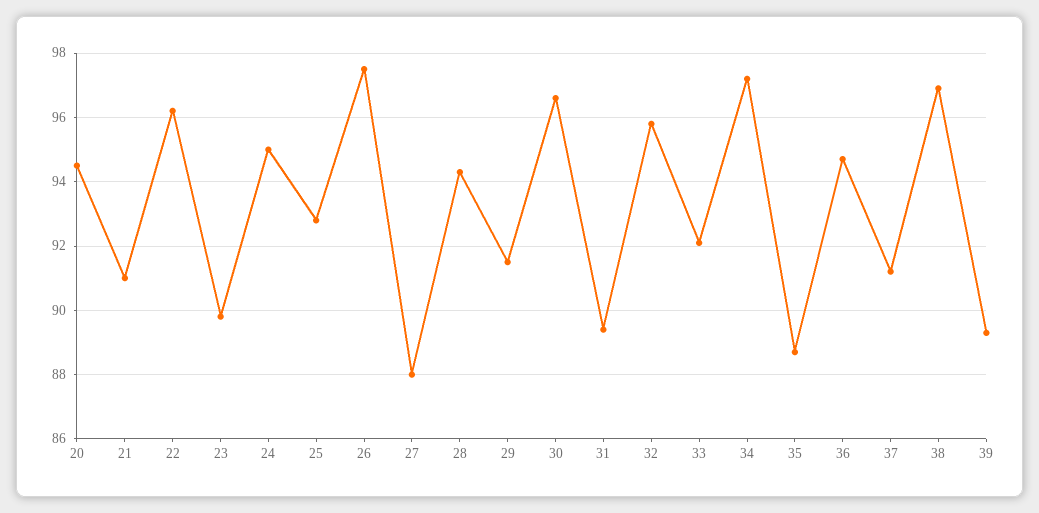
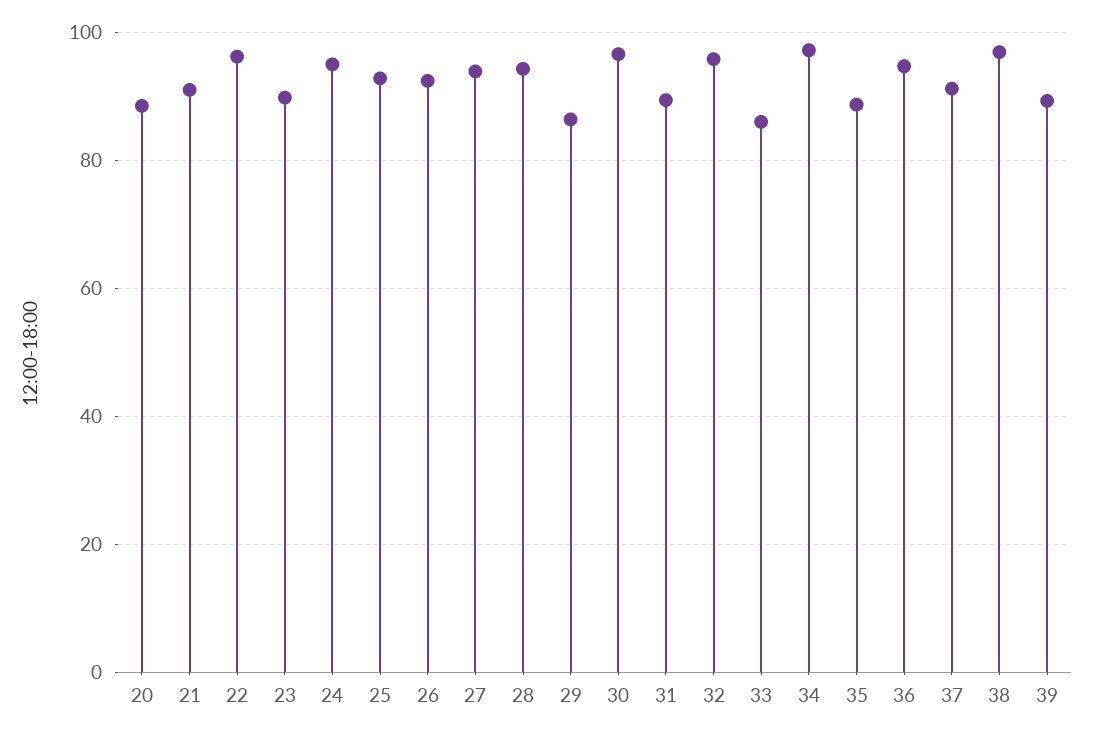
20: 94.5 -> 88
26: 97.5 -> 92
27: 88 -> 94
29: 91.5 -> 86
33: 92 -> 86

